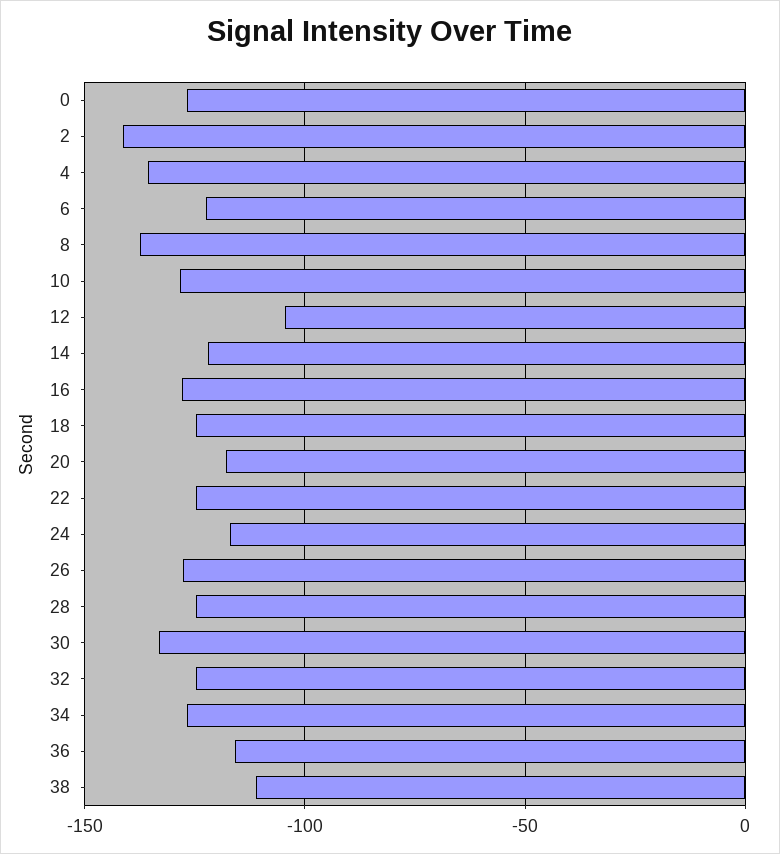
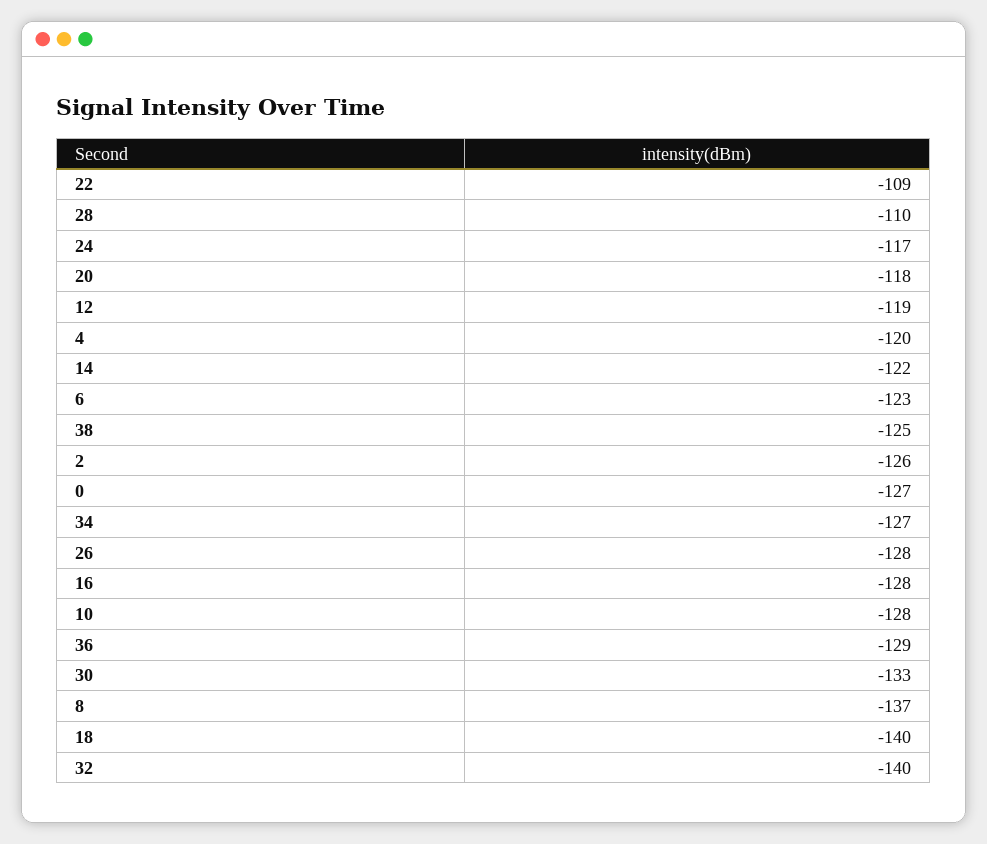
2: -140 -> -126
4: -135 -> -120
12: -105 -> -119
18: -125 -> -140
22: -125 -> -109
28: -125 -> -110
32: -125 -> -140
36: -115 -> -129
38: -110 -> -125

